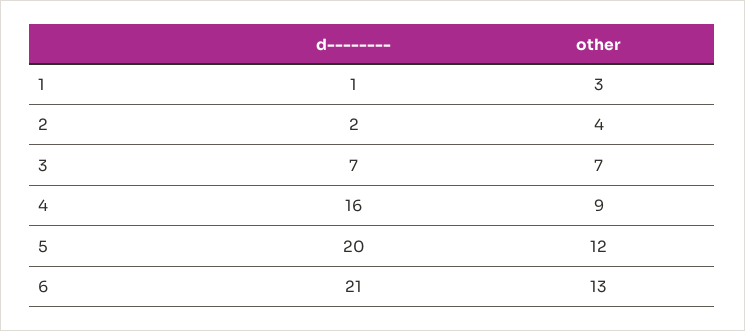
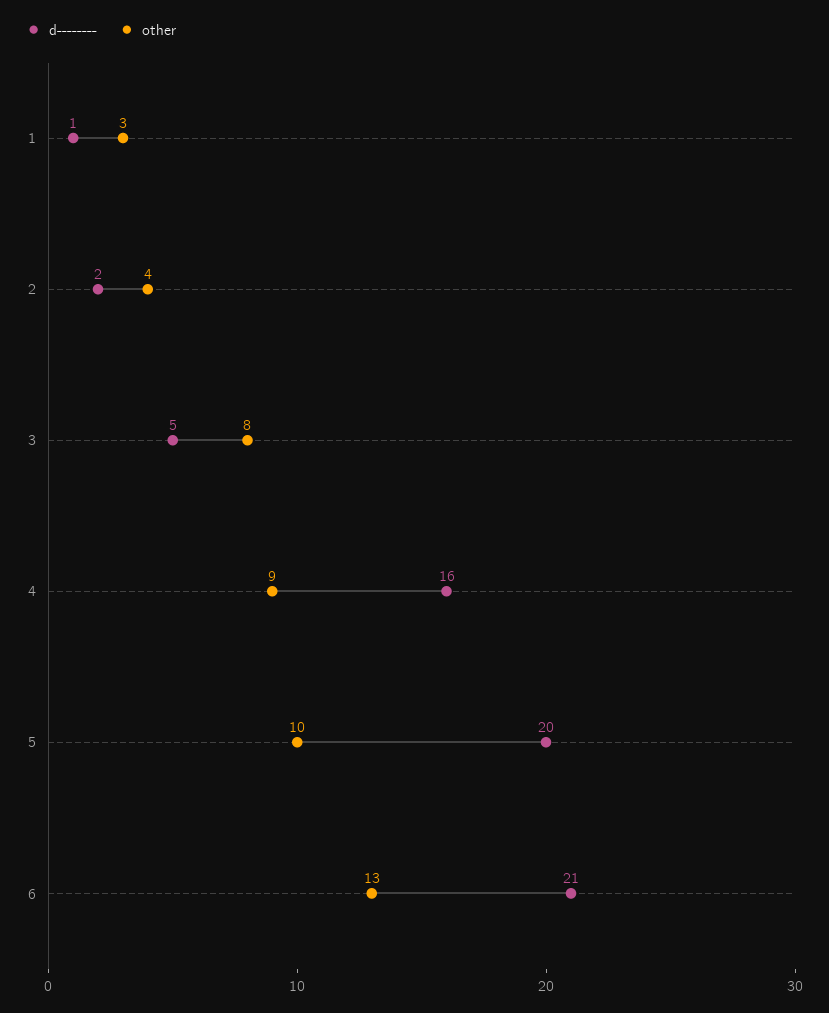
d--------, 3: 7 -> 5
other, 3: 7 -> 8
other, 5: 12 -> 10

